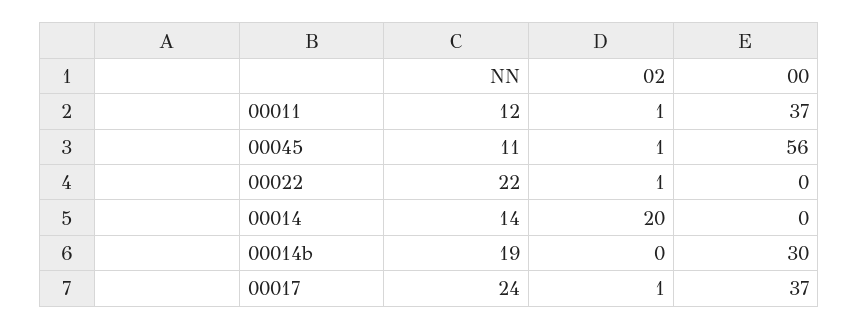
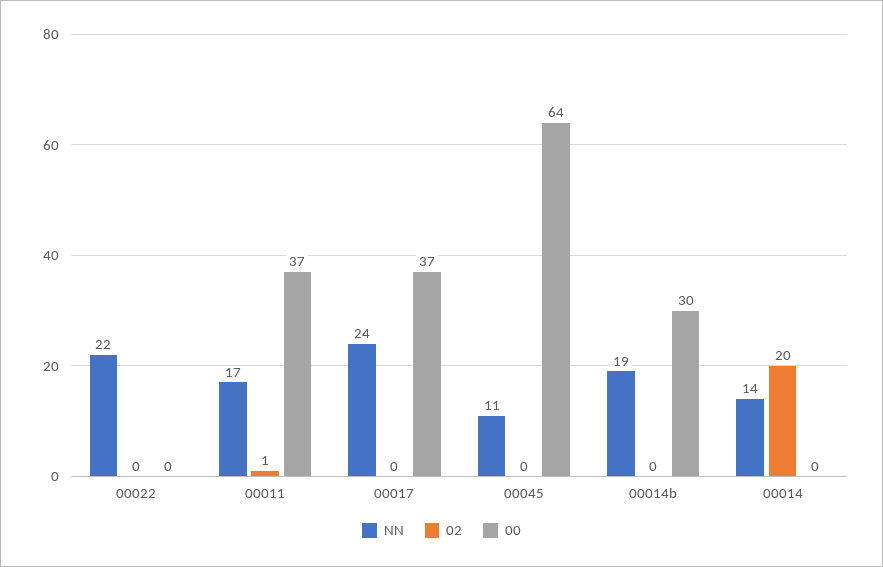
NN, 00011: 12 -> 17
02, 00045: 1 -> 0
00, 00045: 56 -> 64
02, 00022: 1 -> 0
02, 00017: 1 -> 0

